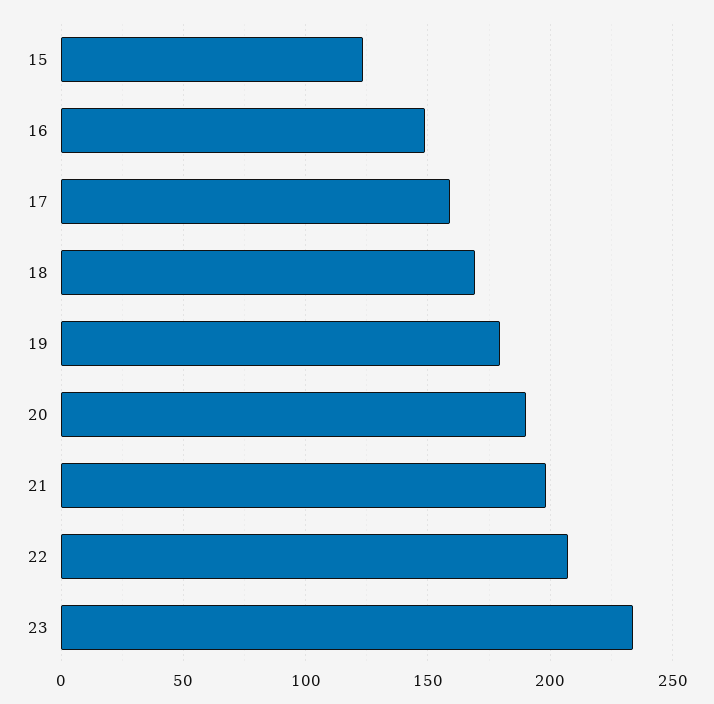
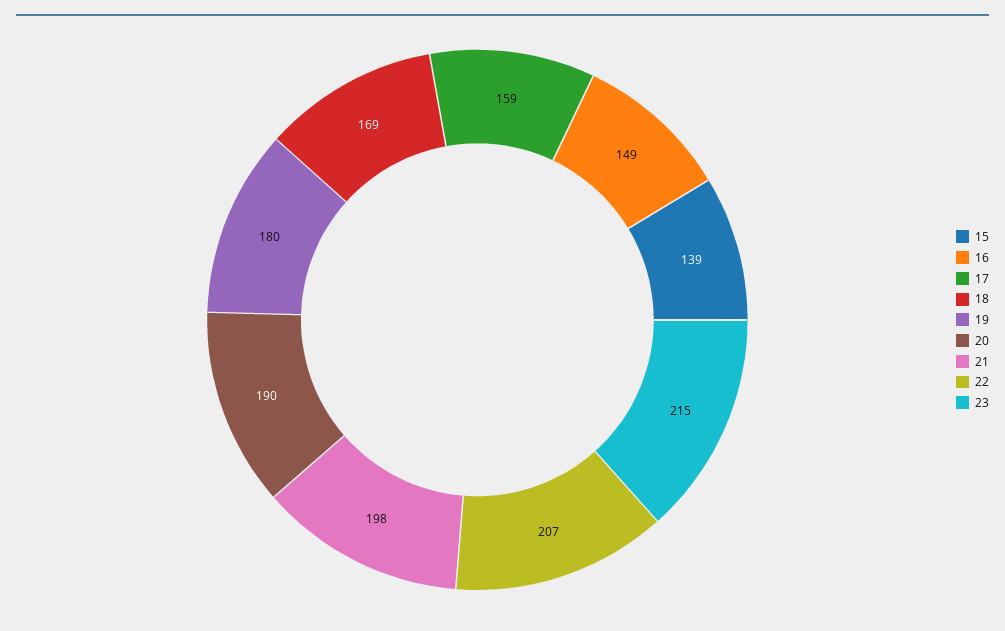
15: 125 -> 139
23: 235 -> 215

